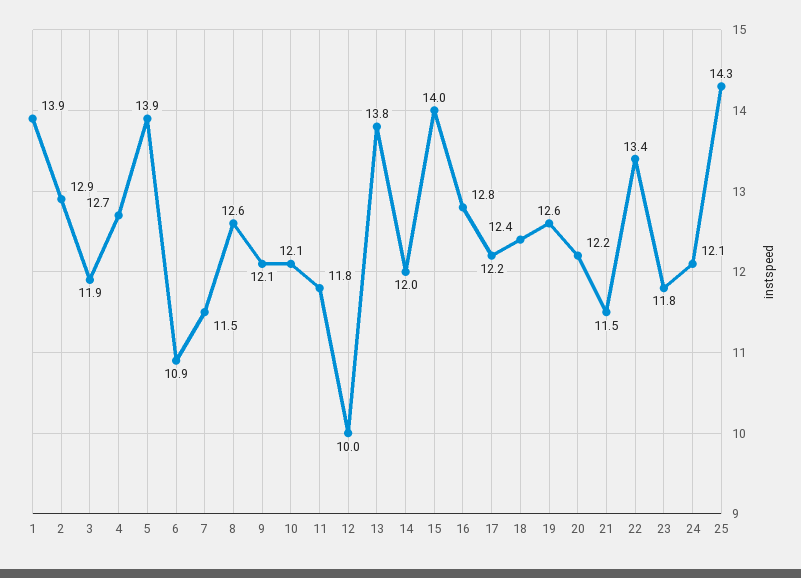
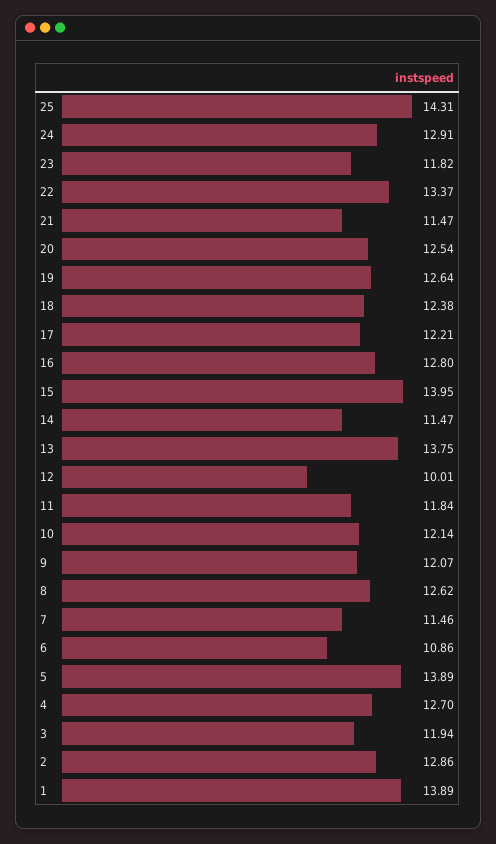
14: 12 -> 11.47
20: 12.2 -> 12.54
24: 12.1 -> 12.91

